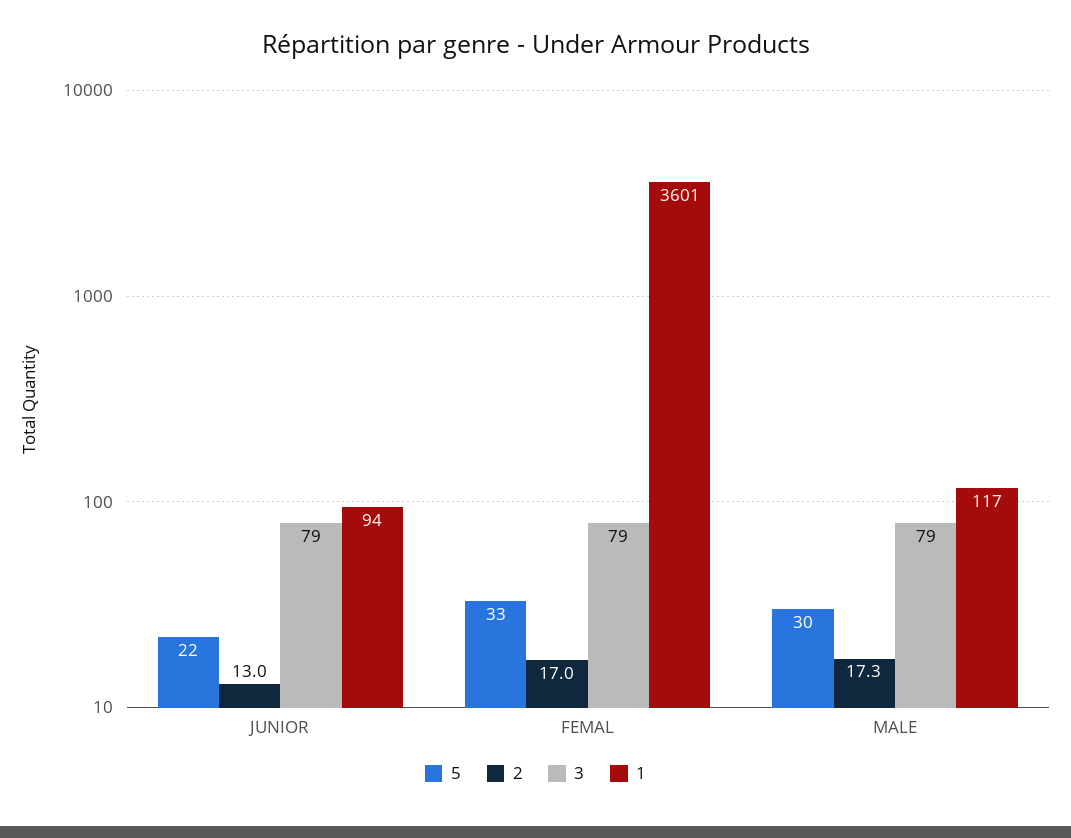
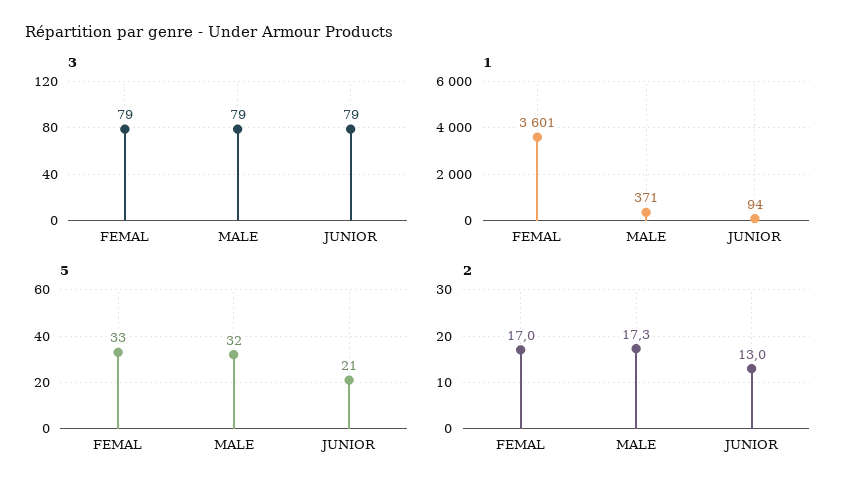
5, JUNIOR: 22 -> 21
5, MALE: 30 -> 32
1, MALE: 117 -> 371

